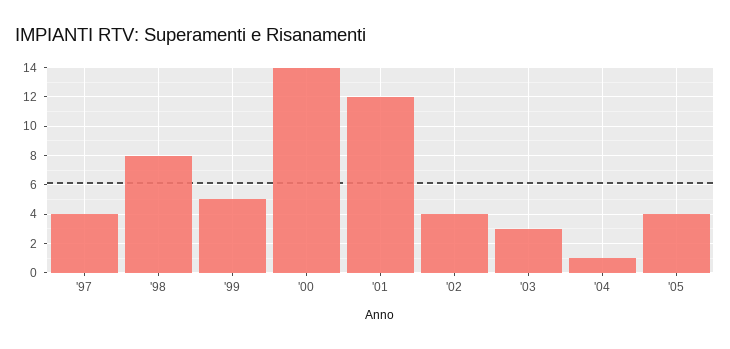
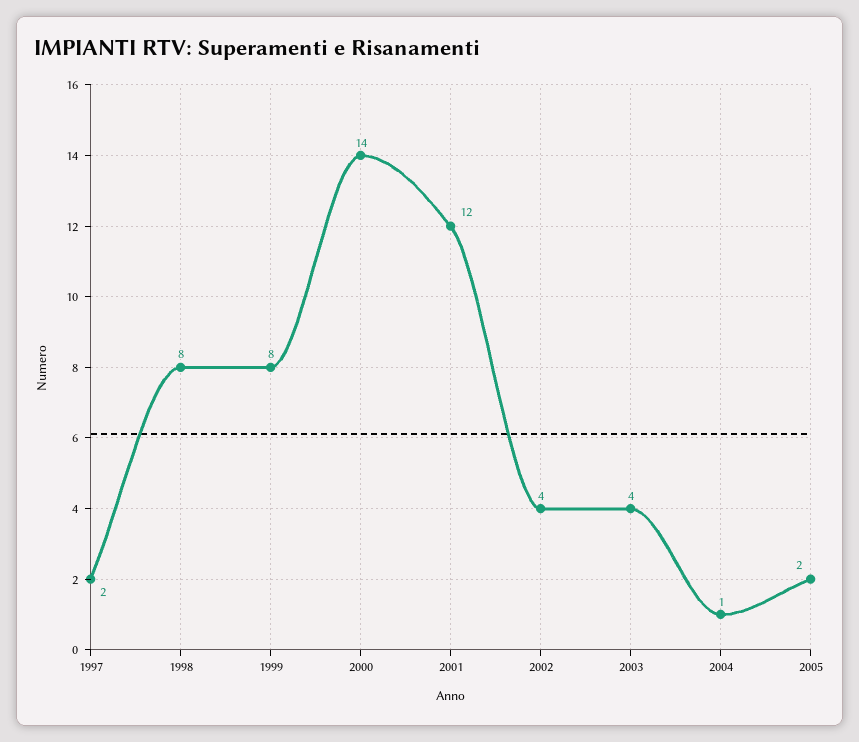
'97: 4 -> 2
'99: 5 -> 8
'03: 3 -> 4
'05: 4 -> 2

